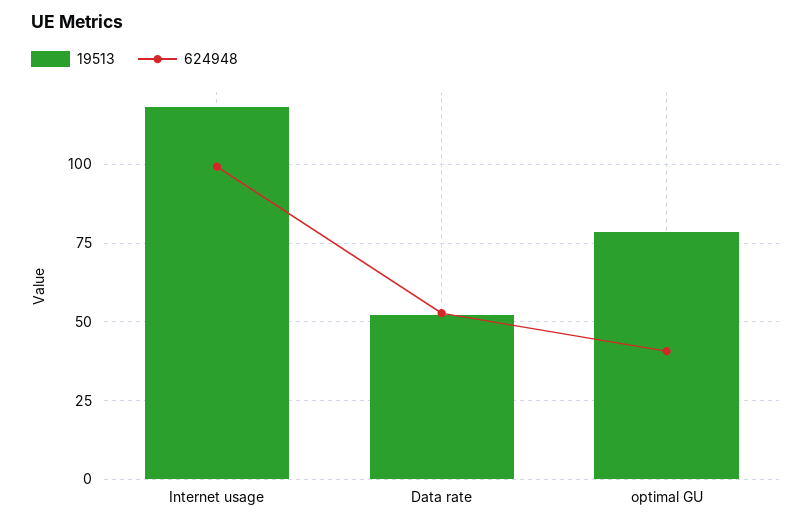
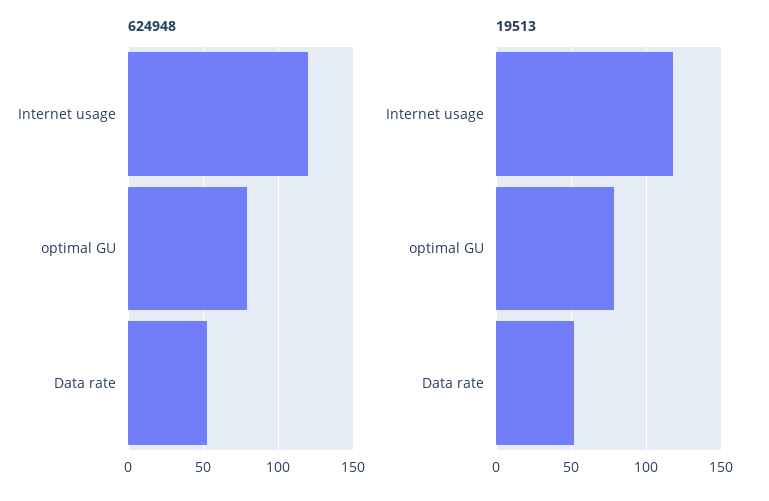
624948, Internet usage: 100 -> 120
624948, optimal GU: 40 -> 80

